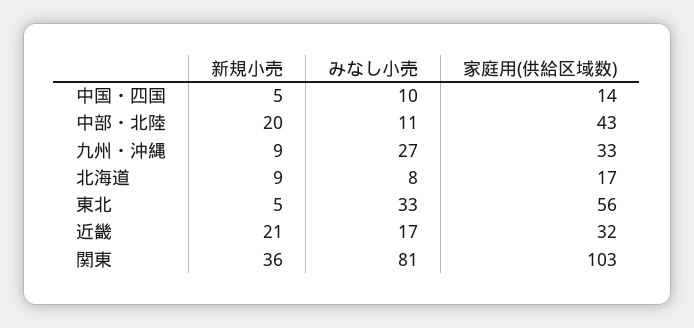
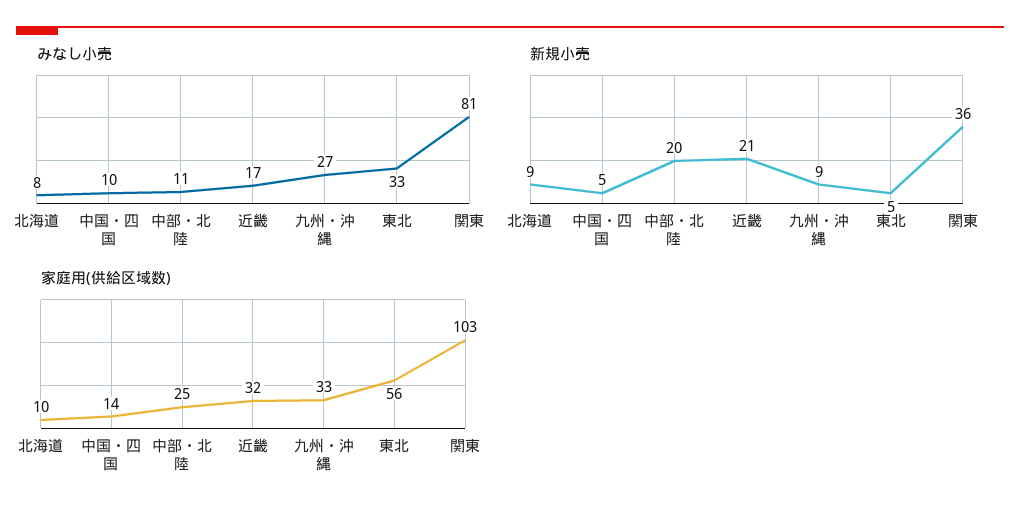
家庭用(供給区域数), 中部・北陸: 43 -> 25
家庭用(供給区域数), 北海道: 17 -> 10

